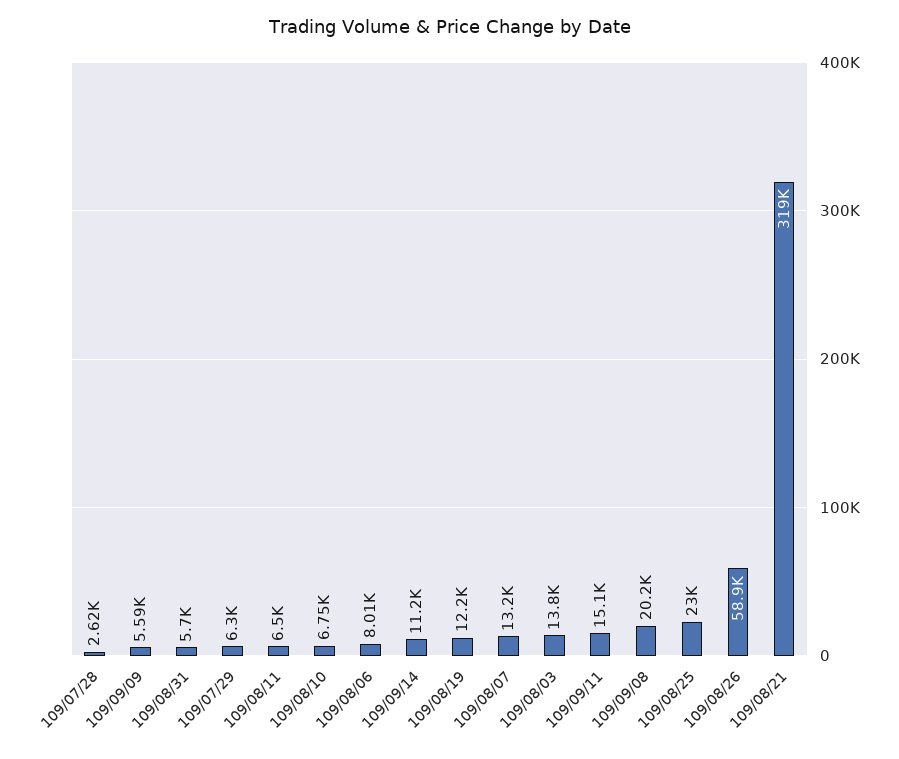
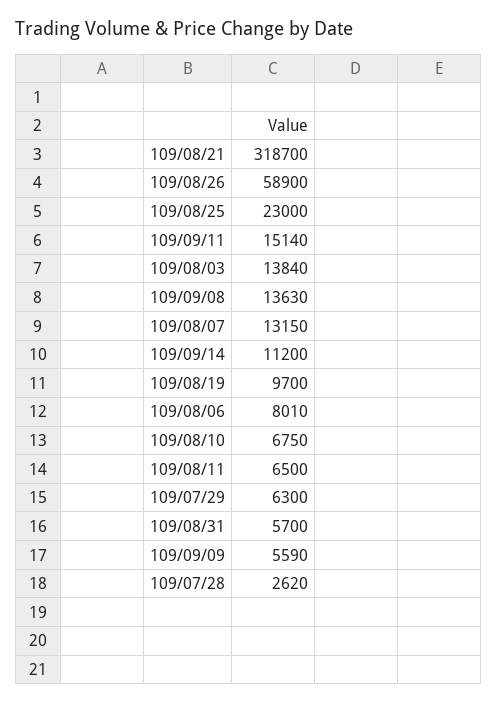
109/08/19: 12200 -> 9700
109/09/08: 20200 -> 13630

